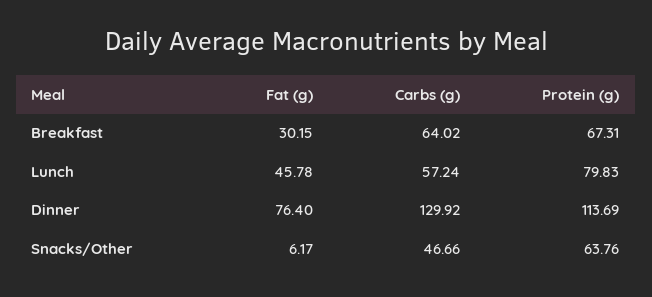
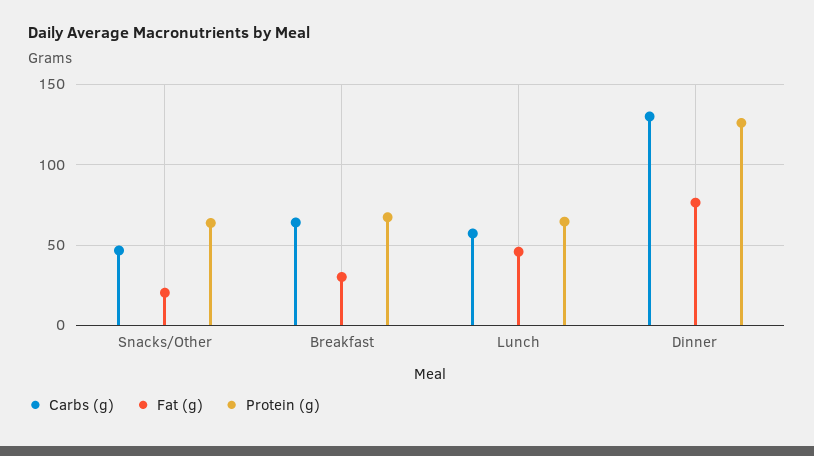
Protein (g), Lunch: 79.83 -> 65
Protein (g), Dinner: 113.69 -> 125
Fat (g), Snacks/Other: 6.17 -> 20

